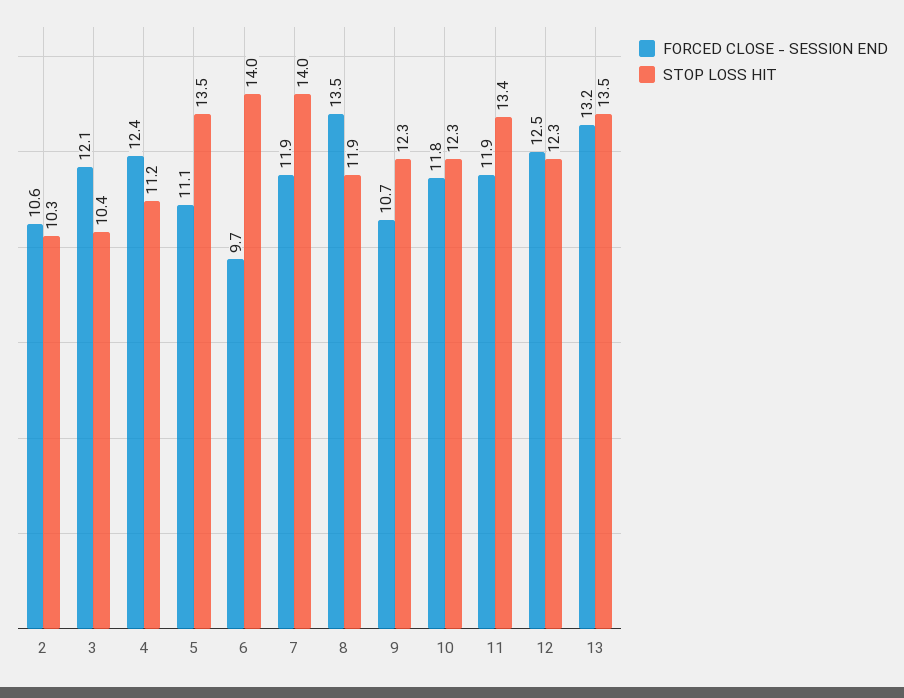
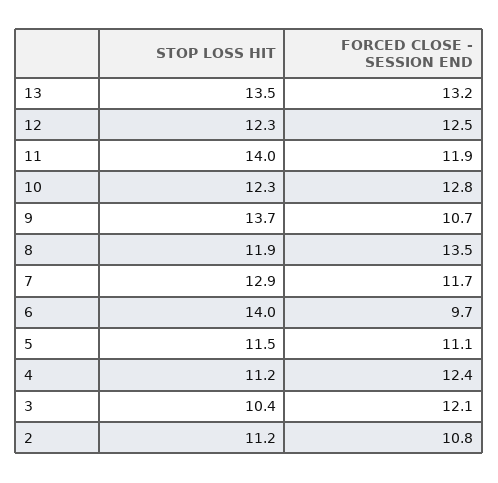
FORCED CLOSE - SESSION END, 2: 10.6 -> 10.8
STOP LOSS HIT, 2: 10.3 -> 11.2
STOP LOSS HIT, 5: 13.5 -> 11.5
FORCED CLOSE - SESSION END, 7: 11.9 -> 11.7
STOP LOSS HIT, 7: 14 -> 12.9
STOP LOSS HIT, 9: 12.3 -> 13.7
FORCED CLOSE - SESSION END, 10: 11.8 -> 12.8
STOP LOSS HIT, 11: 13.4 -> 14

